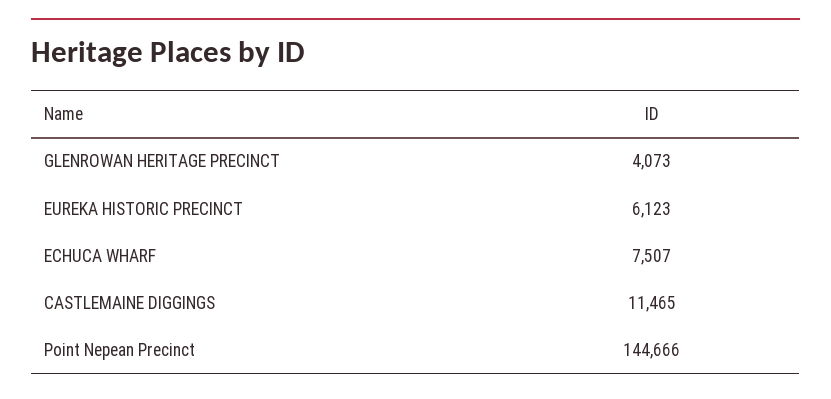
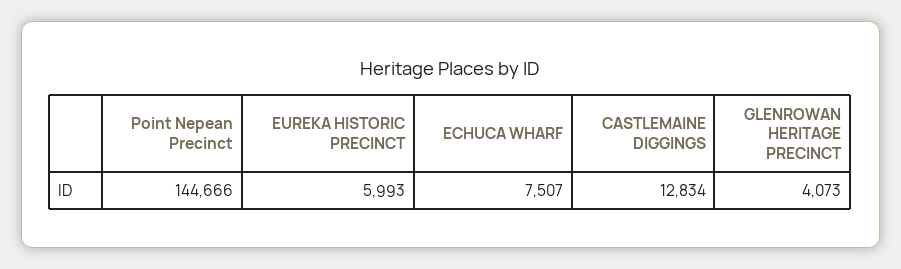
EUREKA HISTORIC PRECINCT: 6123 -> 5993
CASTLEMAINE DIGGINGS: 11465 -> 12834

